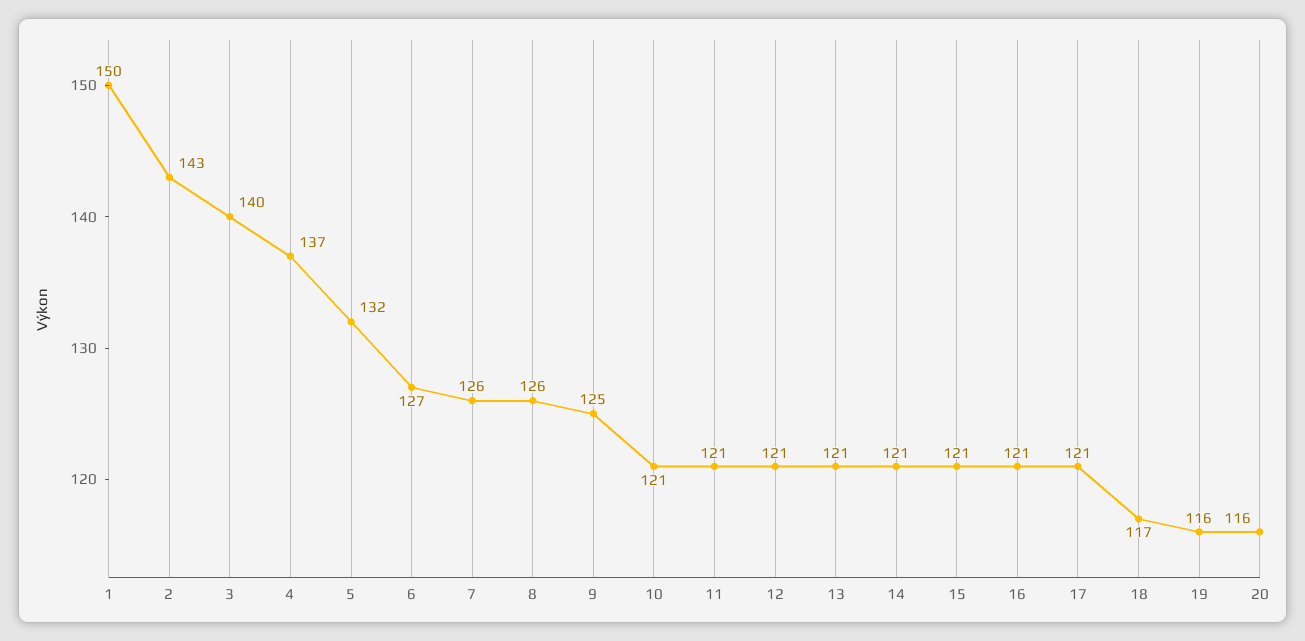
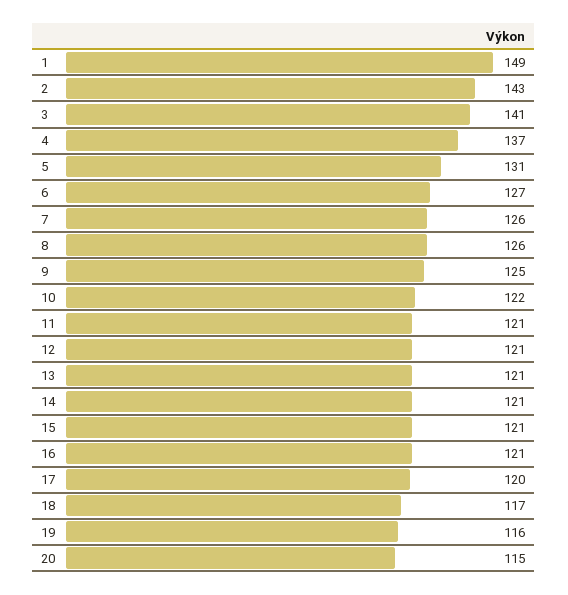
1: 150 -> 149
3: 140 -> 141
5: 132 -> 131
10: 121 -> 122
17: 121 -> 120
20: 116 -> 115

